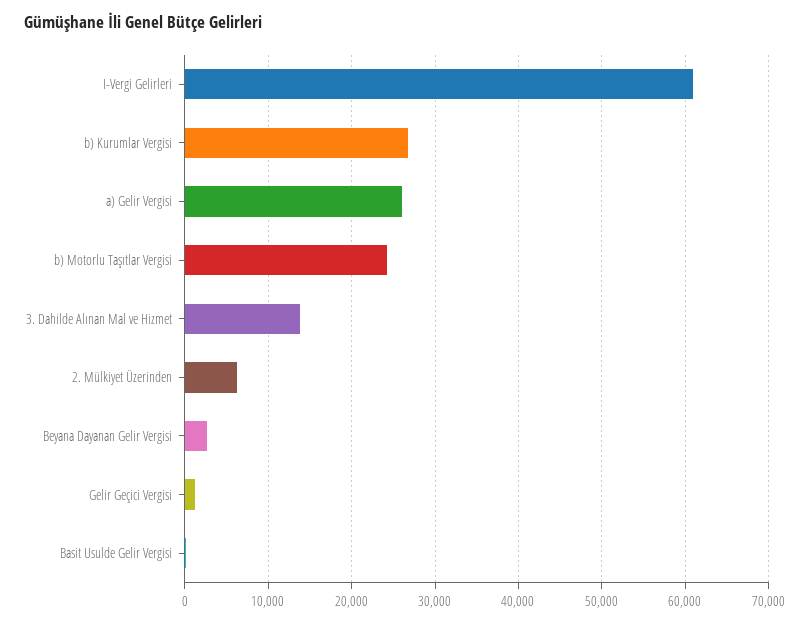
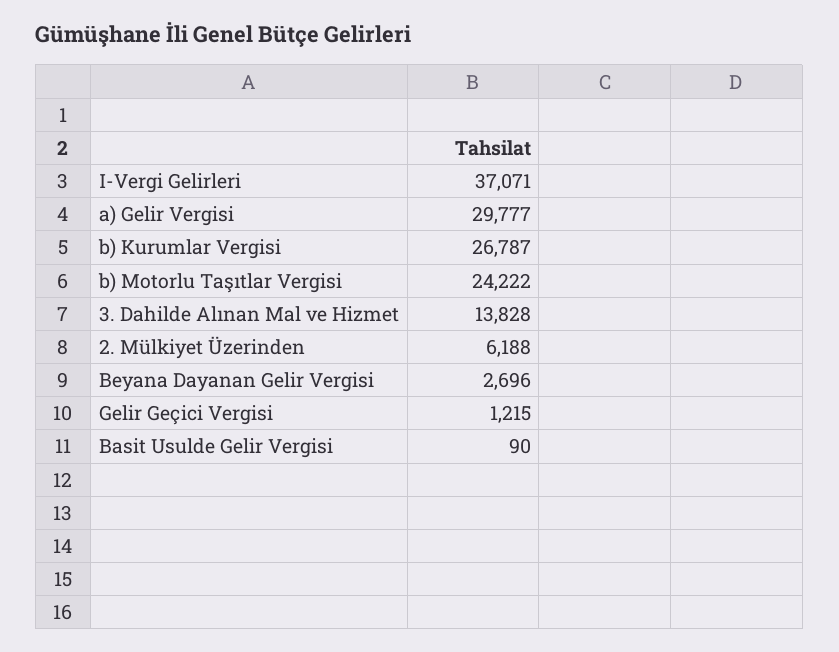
I-Vergi Gelirleri: 61000 -> 37071
a) Gelir Vergisi: 26000 -> 29777

